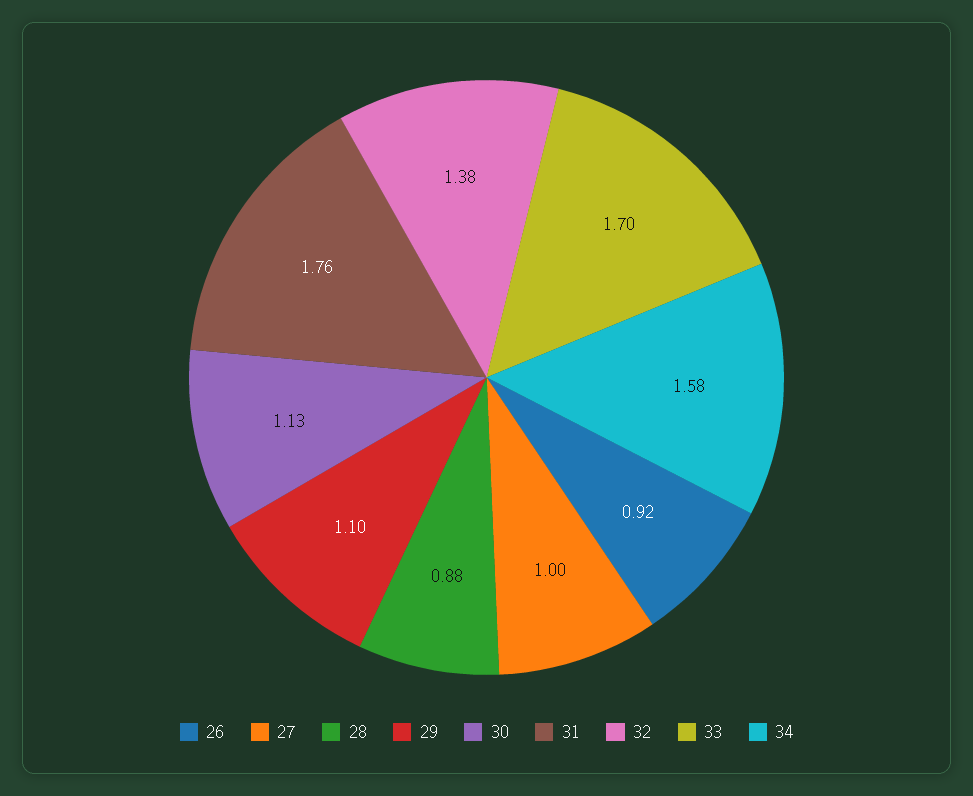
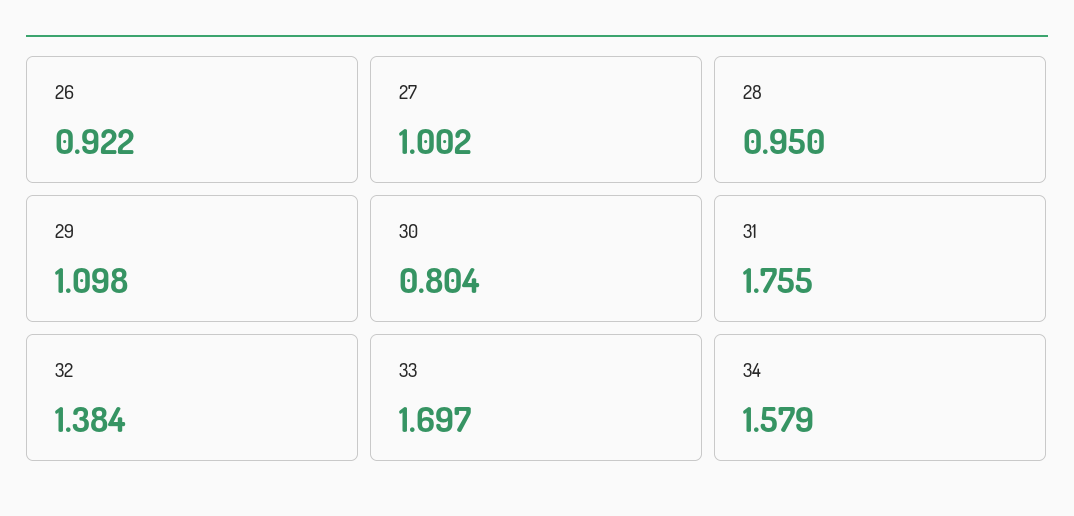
28: 0.88 -> 0.95
30: 1.13 -> 0.804

